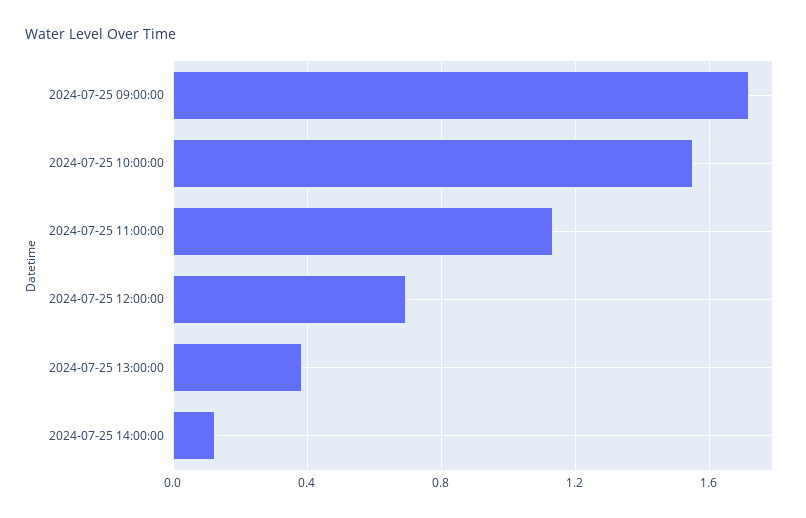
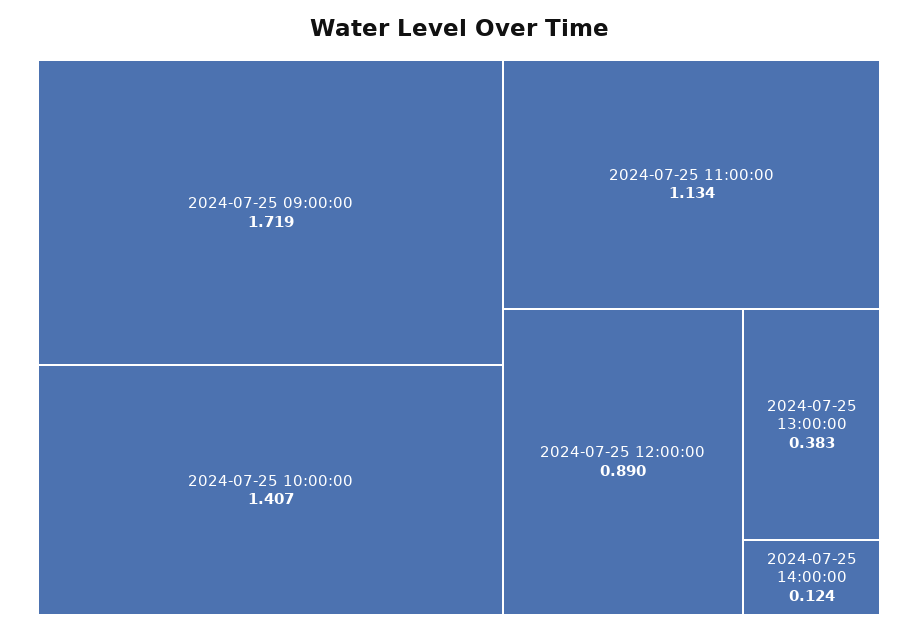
2024-07-25 10:00:00: 1.55 -> 1.407
2024-07-25 12:00:00: 0.7 -> 0.89

